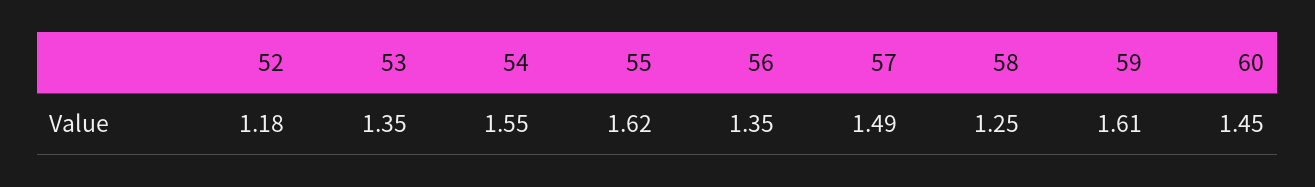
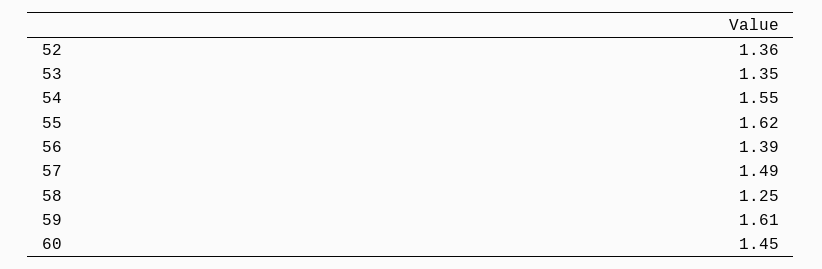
52: 1.18 -> 1.36
56: 1.35 -> 1.39

